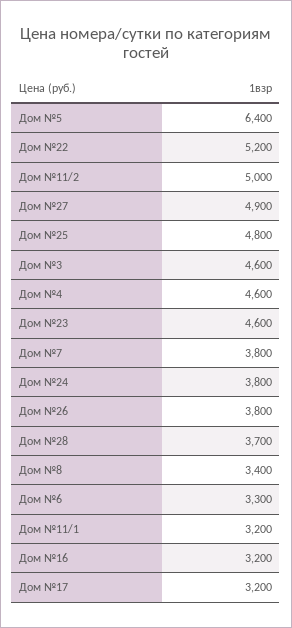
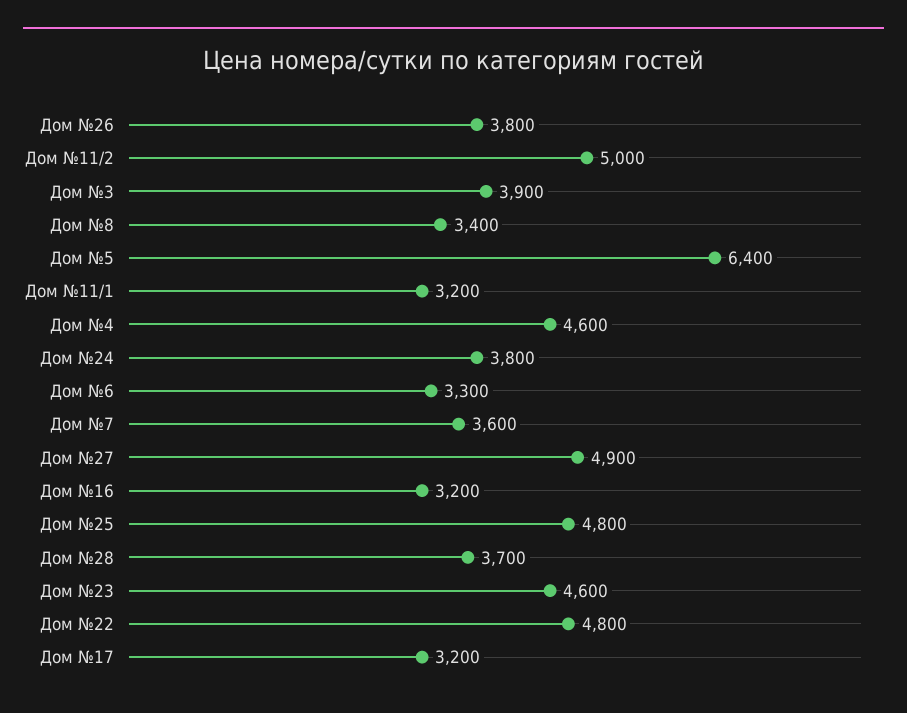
Дом №22: 5200 -> 4800
Дом №3: 4600 -> 3900
Дом №7: 3800 -> 3600

